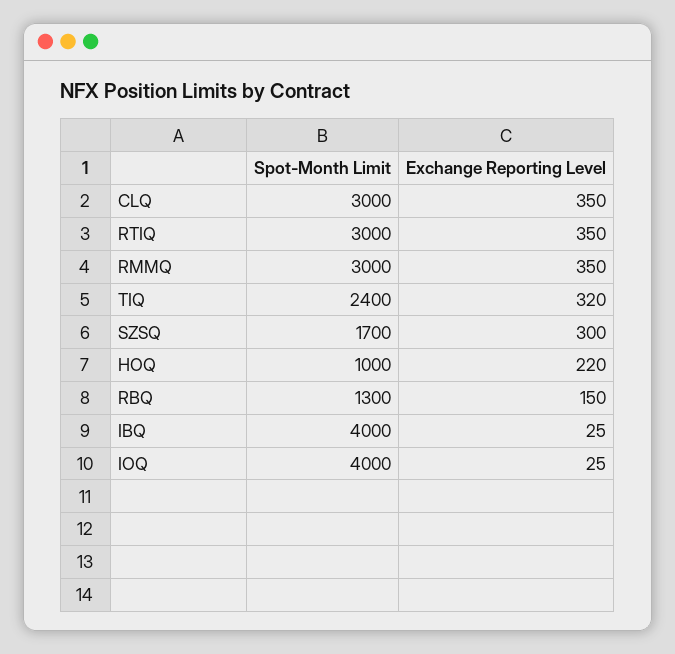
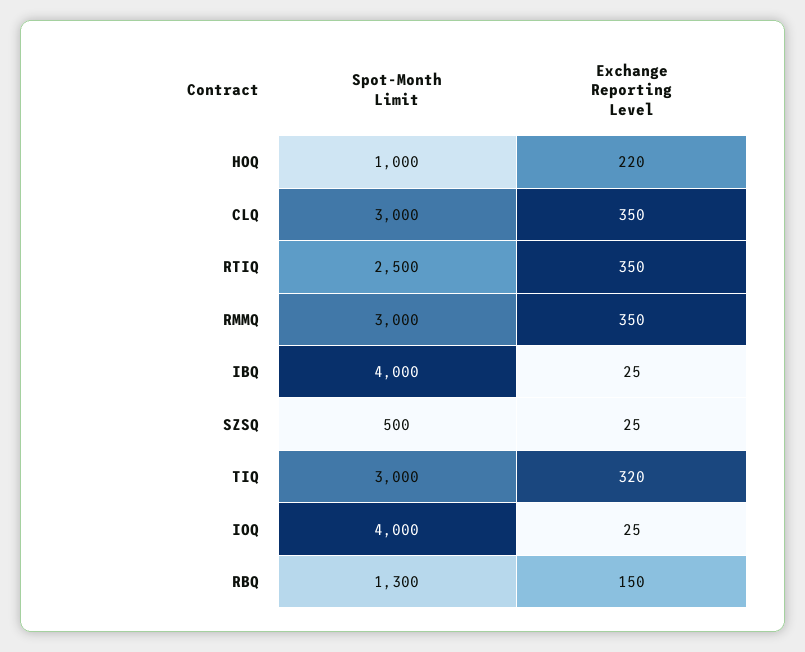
Spot-Month Limit, RTIQ: 3000 -> 2500
Spot-Month Limit, TIQ: 2400 -> 3000
Spot-Month Limit, SZSQ: 1700 -> 500
Exchange Reporting Level, SZSQ: 300 -> 25

